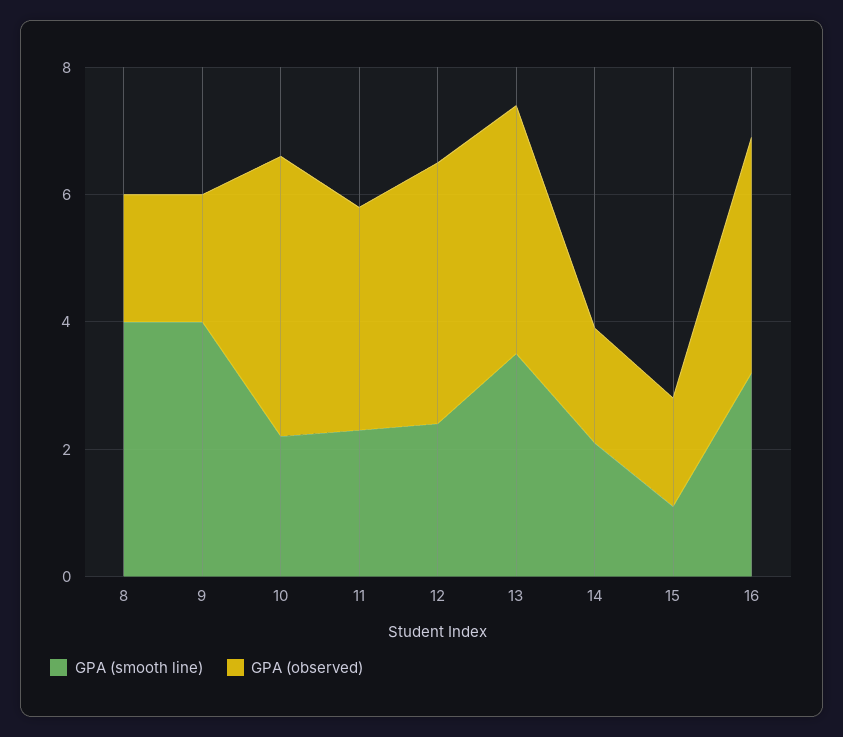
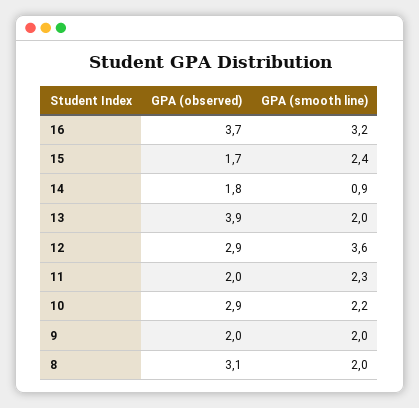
GPA (smooth line), 8: 4 -> 2
GPA (observed), 8: 2 -> 3.1
GPA (smooth line), 9: 4 -> 2
GPA (observed), 10: 4.5 -> 2.9
GPA (observed), 11: 3.5 -> 2
GPA (smooth line), 12: 2.5 -> 3.6
GPA (observed), 12: 4 -> 2.9
GPA (smooth line), 13: 3.5 -> 2
GPA (smooth line), 14: 2 -> 0.9
GPA (smooth line), 15: 1 -> 2.4

